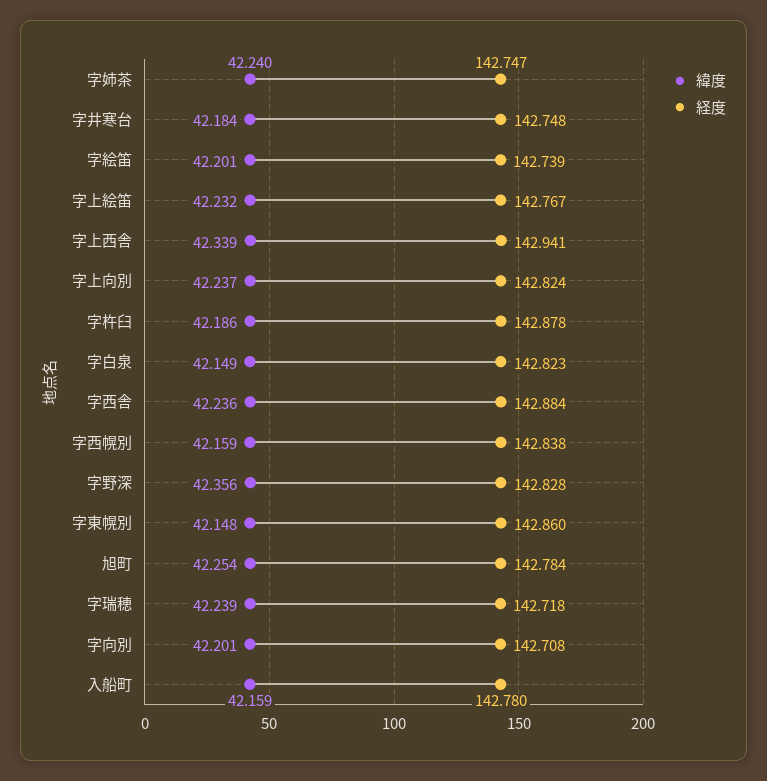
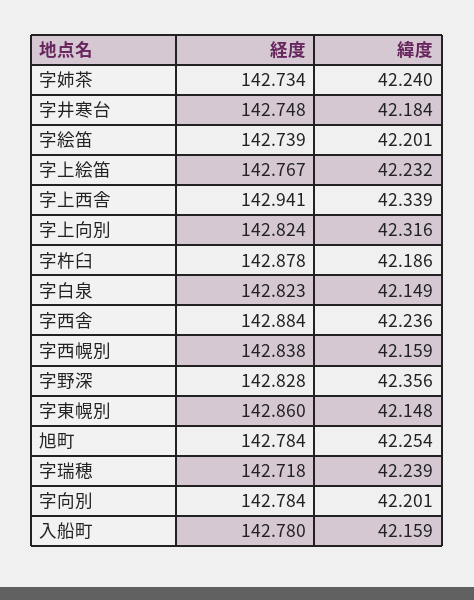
経度, 字姉茶: 142.747 -> 142.734
緯度, 字上向別: 42.237 -> 42.316
経度, 字向別: 142.708 -> 142.784

